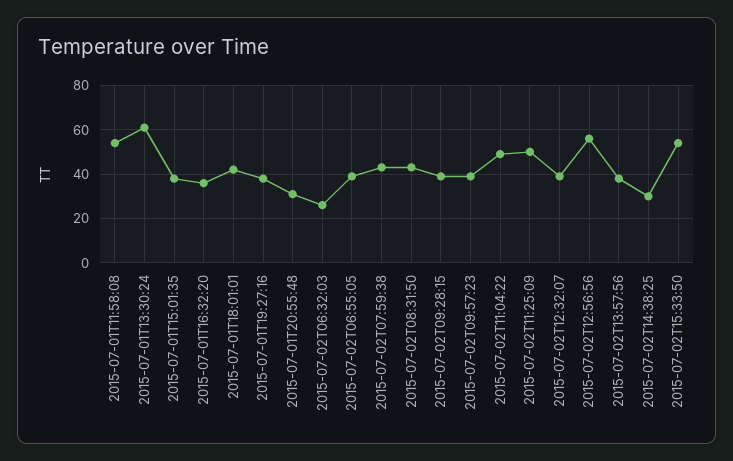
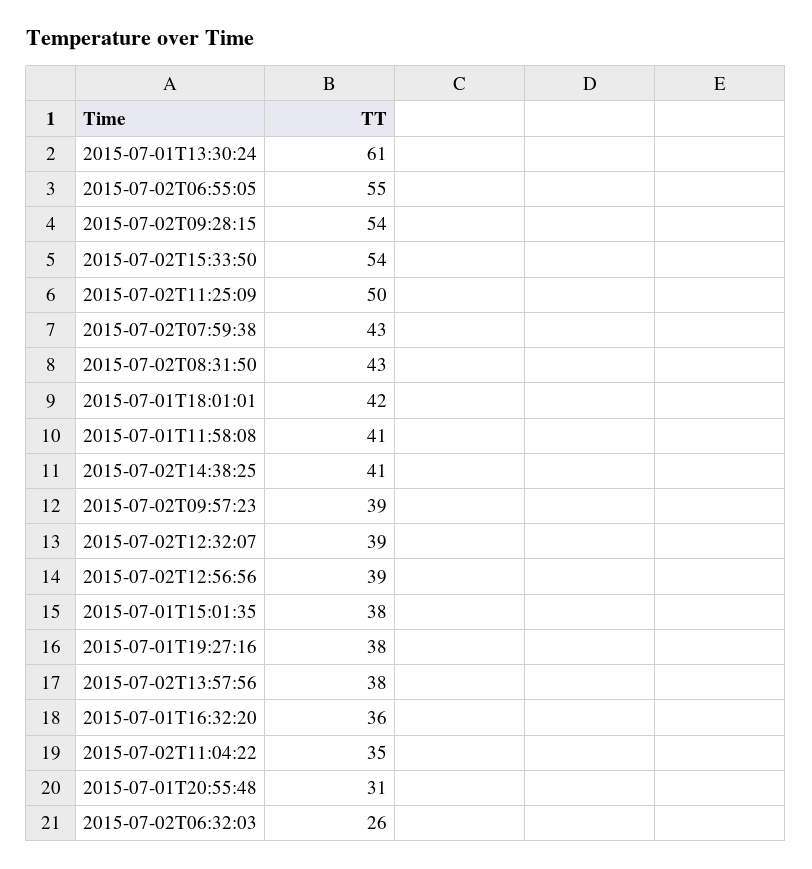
2015-07-01T11:58:08: 55 -> 41
2015-07-02T06:55:05: 40 -> 55
2015-07-02T09:28:15: 40 -> 54
2015-07-02T11:04:22: 50 -> 35
2015-07-02T12:56:56: 55 -> 39
2015-07-02T14:38:25: 30 -> 41

